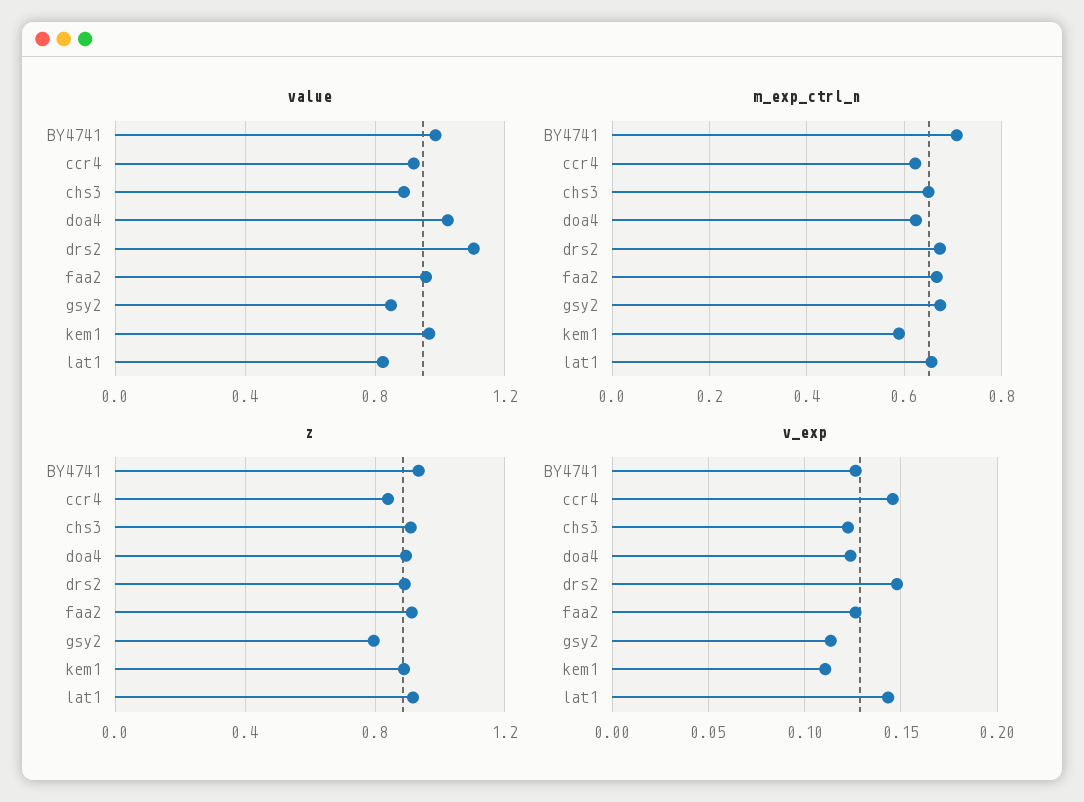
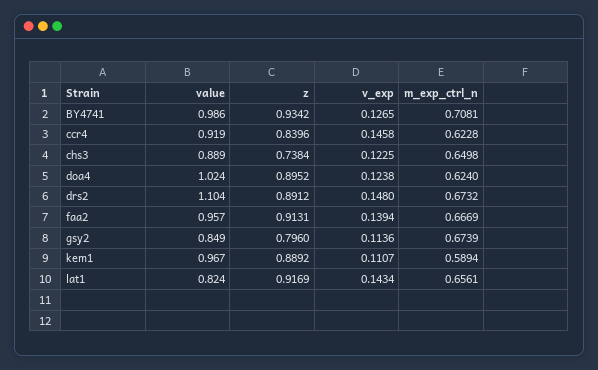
z, chs3: 0.9 -> 0.7384
v_exp, faa2: 0.125 -> 0.1394

